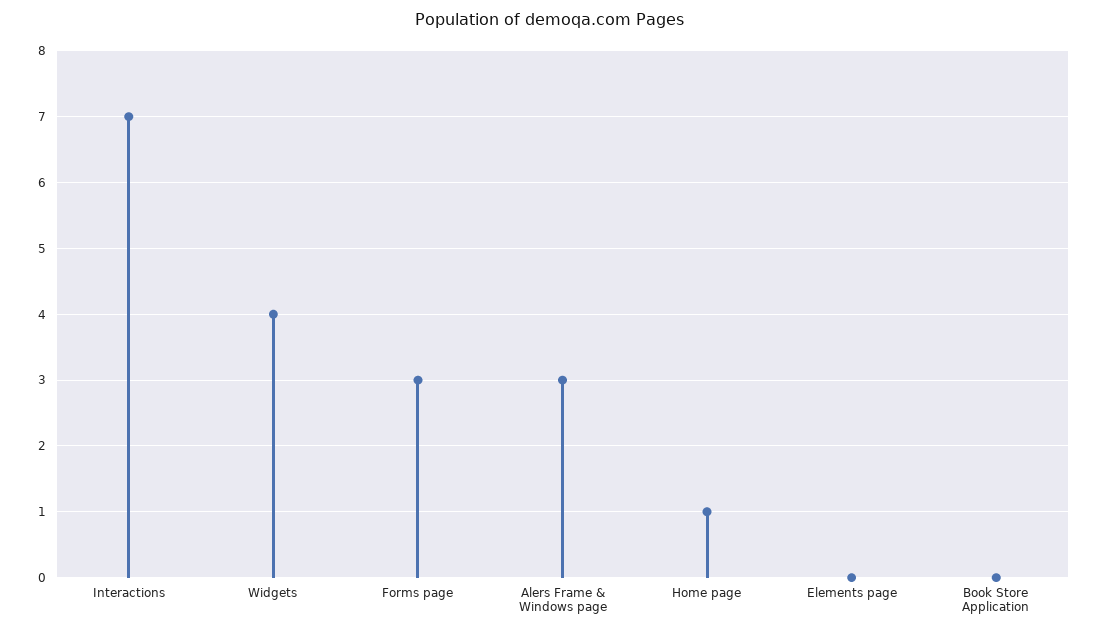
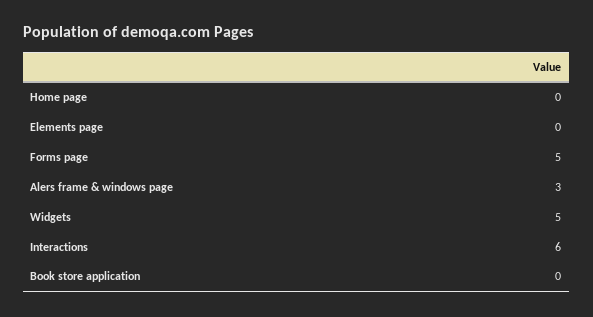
Interactions: 7 -> 6
Widgets: 4 -> 5
Forms page: 3 -> 5
Home page: 1 -> 0

